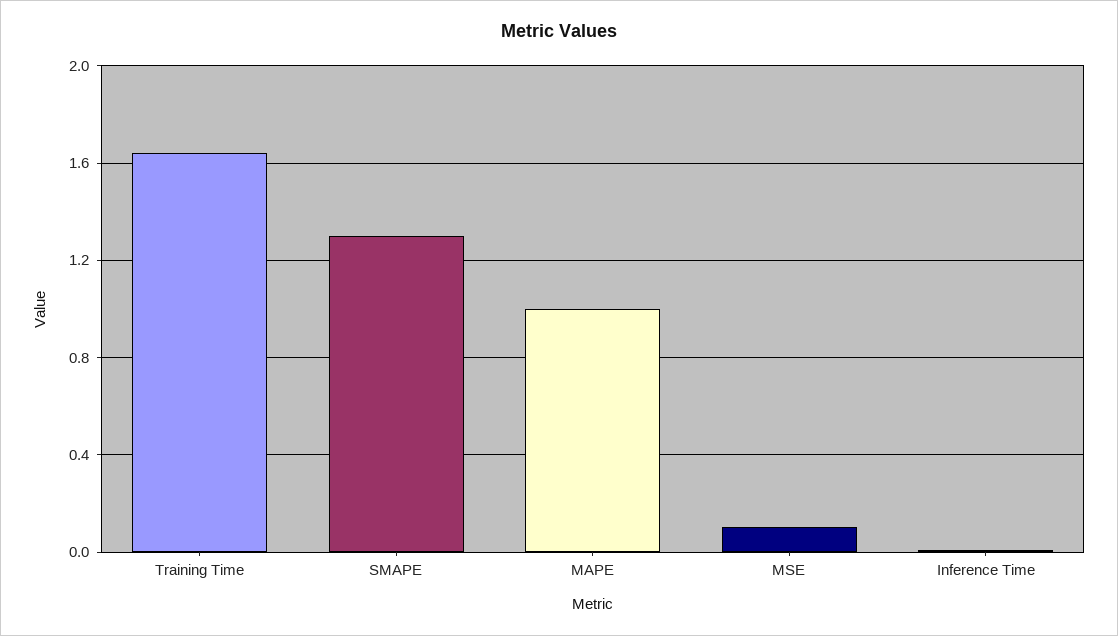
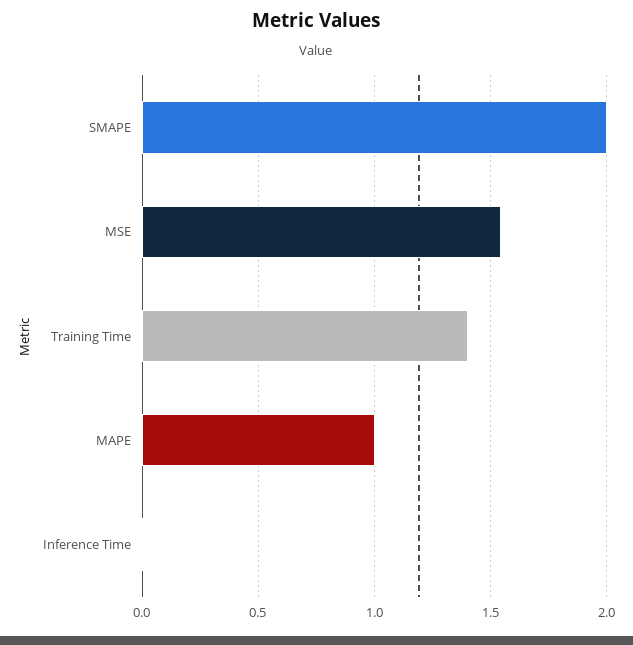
Training Time: 1.65 -> 1.4
SMAPE: 1.3 -> 2
MSE: 0.1 -> 1.55

